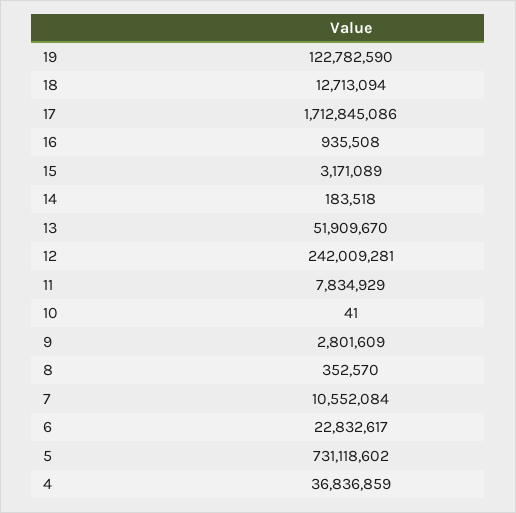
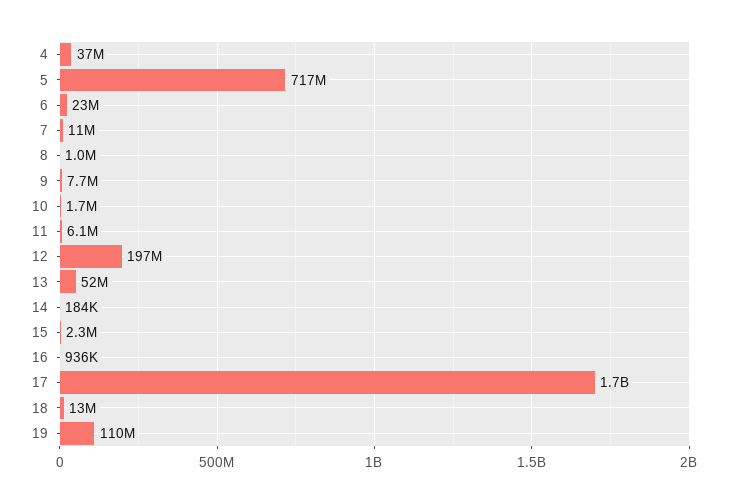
19: 122782590 -> 110000000
15: 3171089 -> 2300000
12: 242009281 -> 197000000
11: 7834929 -> 6100000
10: 41 -> 1700000
9: 2801609 -> 7700000
8: 352570 -> 1000000
5: 731118602 -> 717000000

